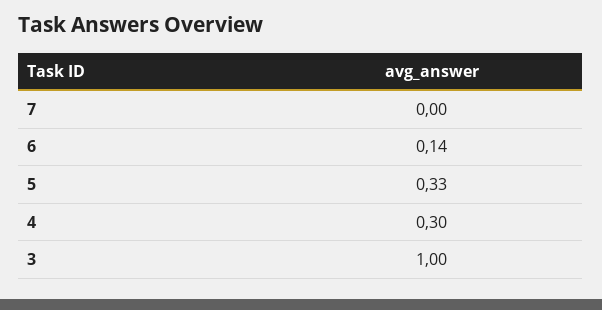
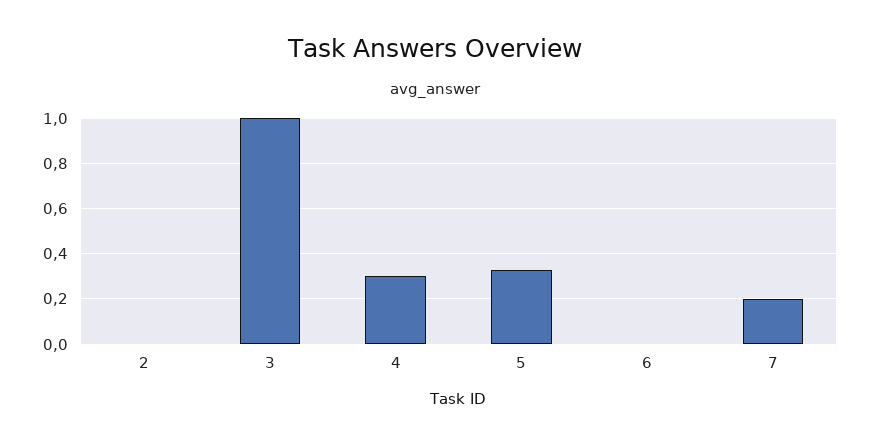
7: 0 -> 0.2
6: 0.14 -> 0
2: none -> 0

